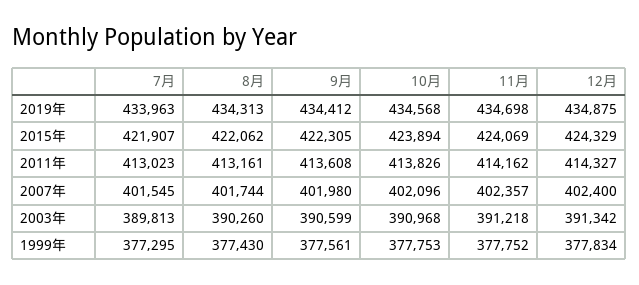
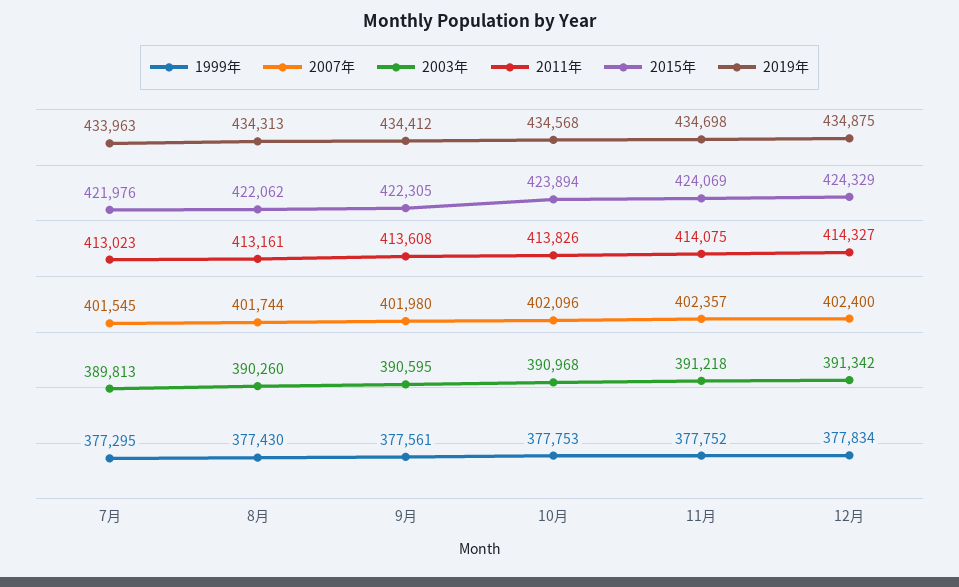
2015年, 7月: 421907 -> 421976
2011年, 11月: 414162 -> 414075
2003年, 9月: 390599 -> 390595

